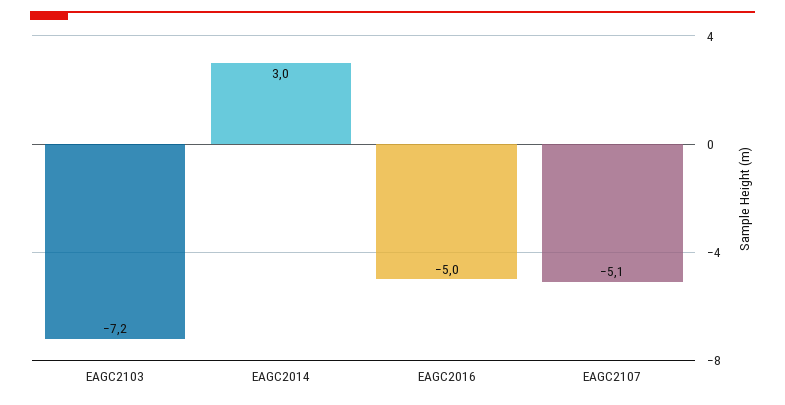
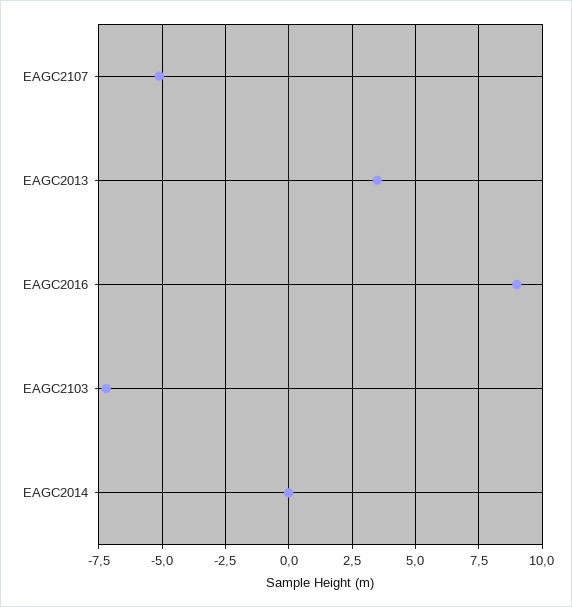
EAGC2014: 3 -> 0
EAGC2016: -5 -> 9
EAGC2013: none -> 3.5

